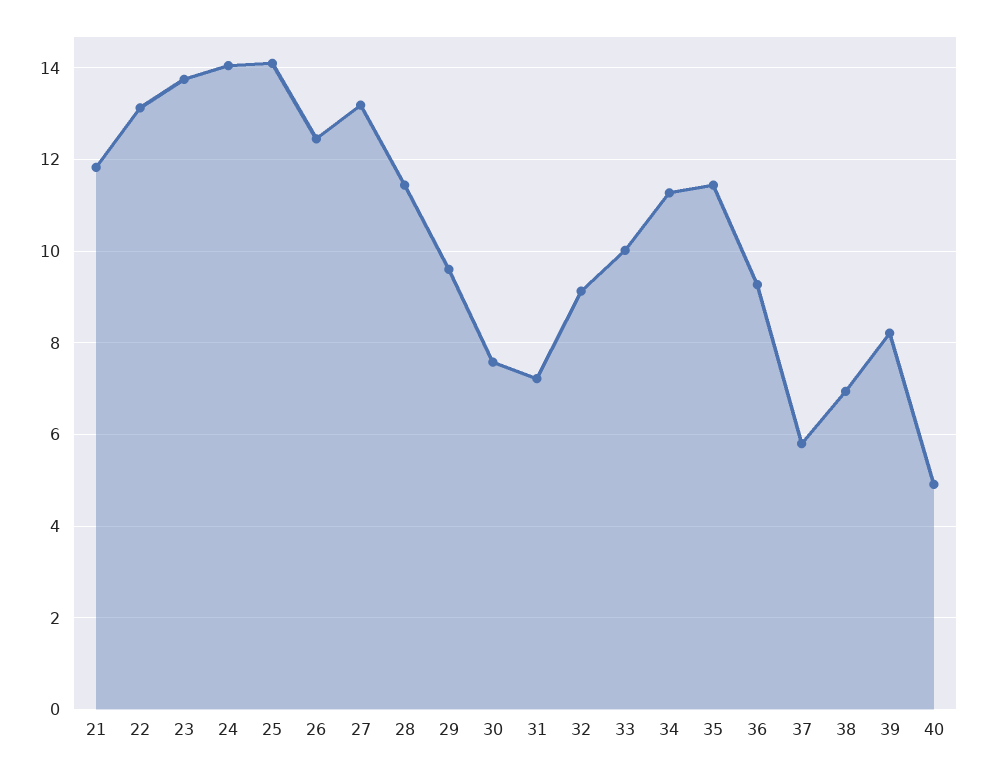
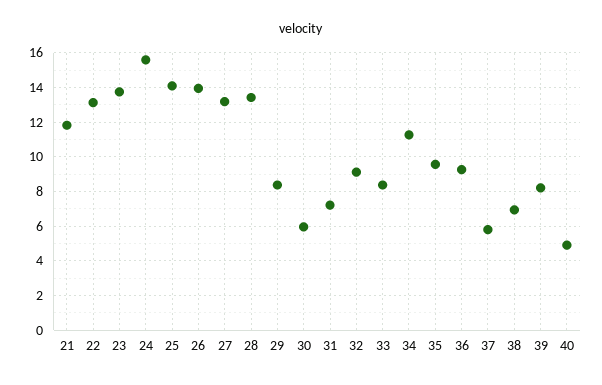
24: 14 -> 15.5
26: 12.4 -> 14
28: 11.4 -> 13.5
29: 9.6 -> 8.5
30: 7.6 -> 6
33: 10 -> 8.5
35: 11.4 -> 9.5

